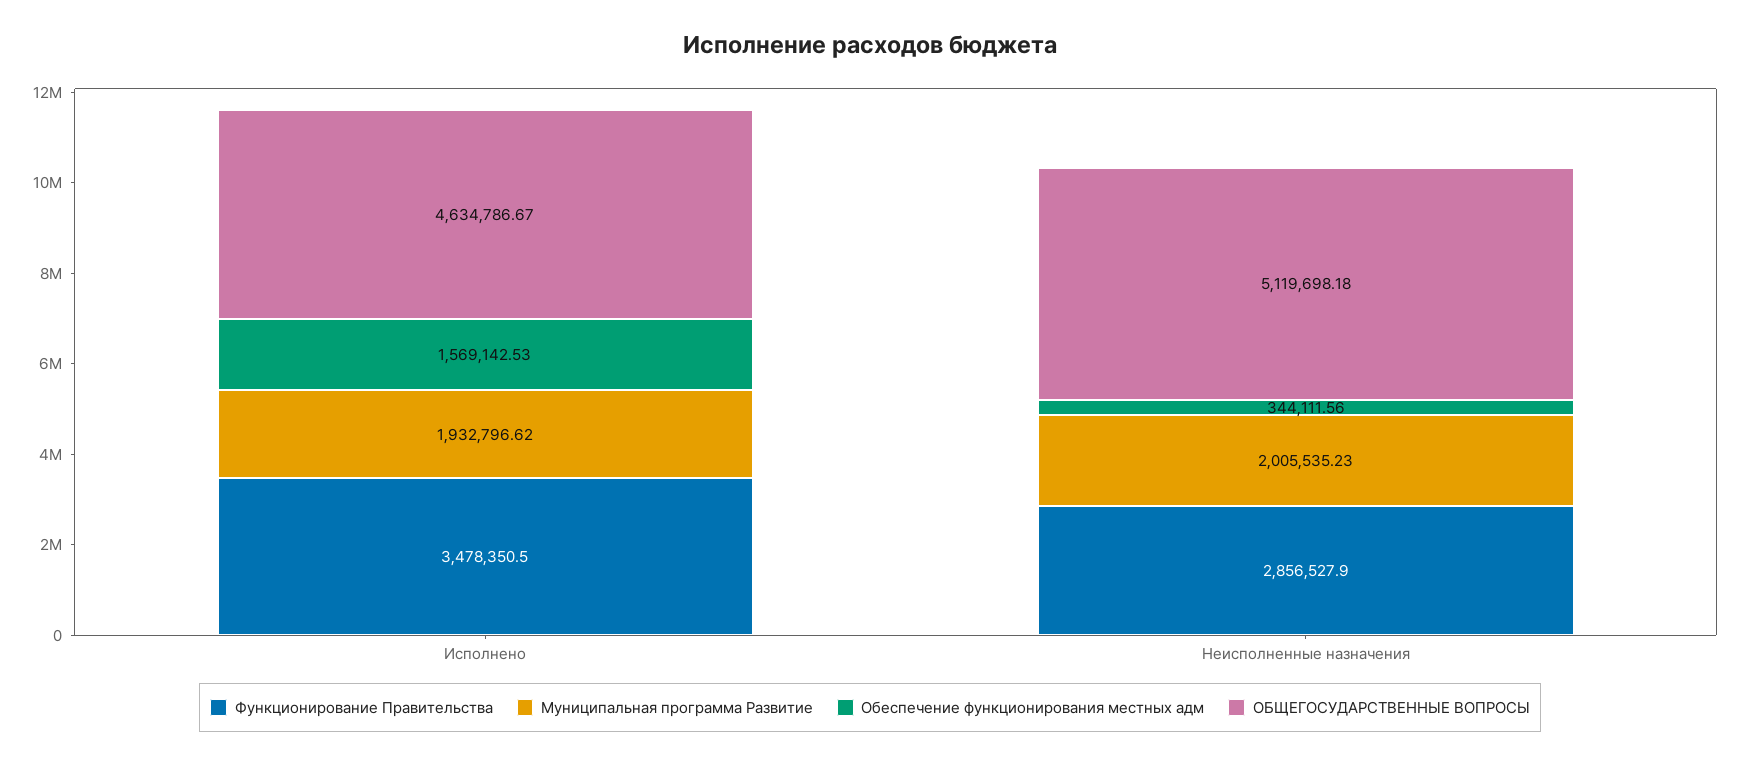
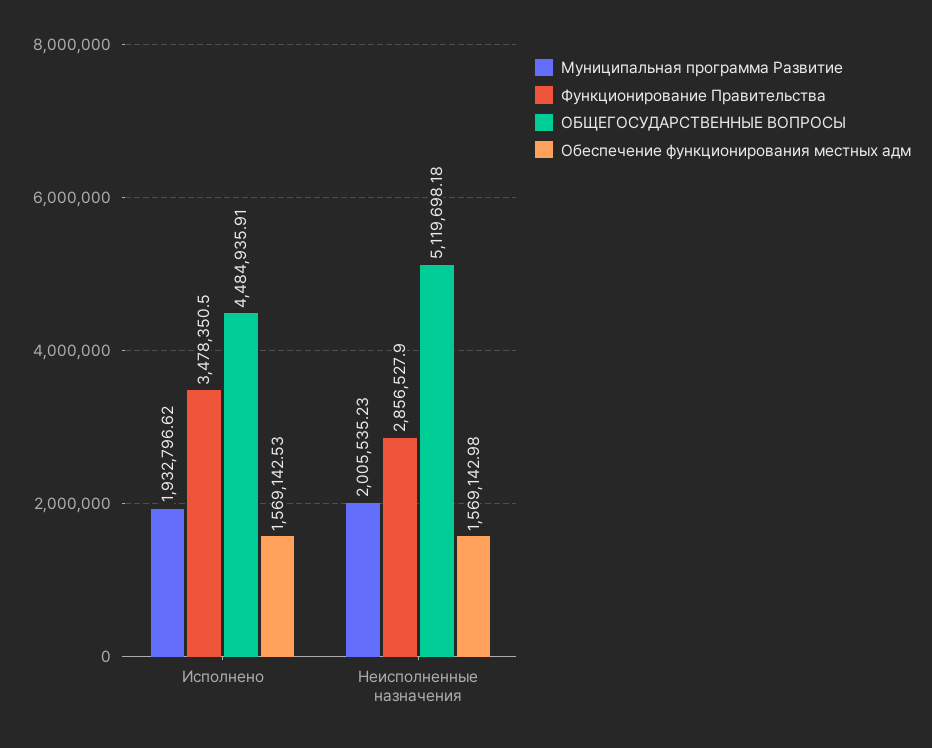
ОБЩЕГОСУДАРСТВЕННЫЕ ВОПРОСЫ, Исполнено: 4634786.67 -> 4484935.91
Обеспечение функционирования местных адм, Неисполненные назначения: 344111.56 -> 1569142.98

